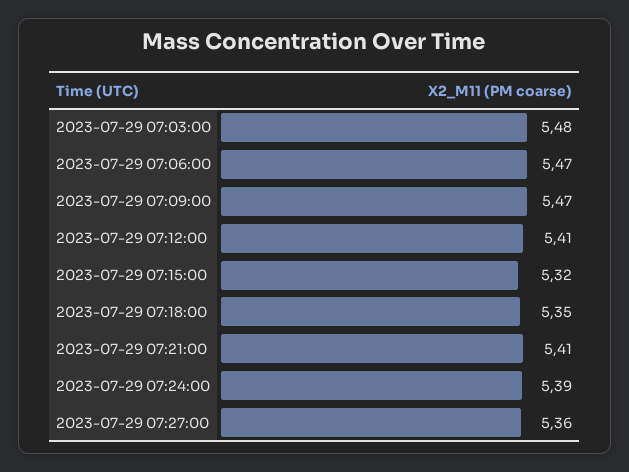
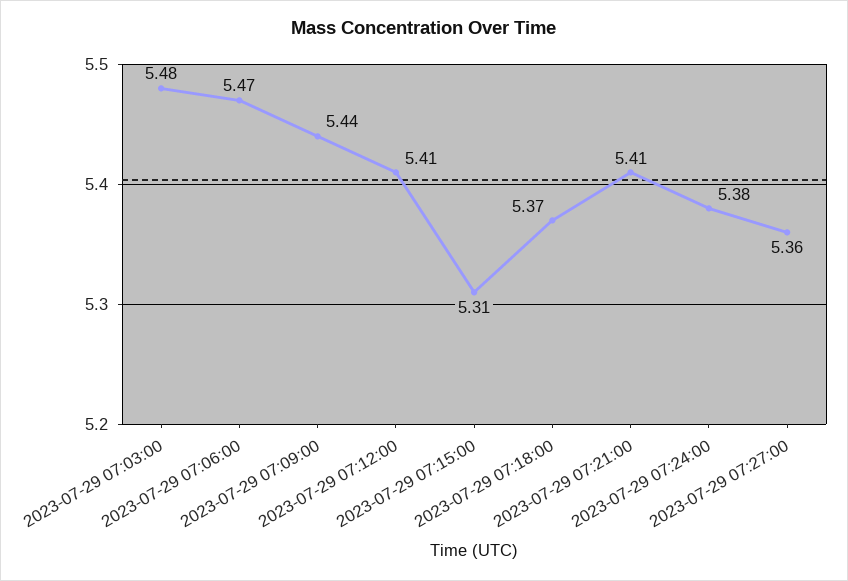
2023-07-29 07:09:00: 5.47 -> 5.44
2023-07-29 07:15:00: 5.32 -> 5.31
2023-07-29 07:18:00: 5.35 -> 5.37
2023-07-29 07:24:00: 5.39 -> 5.38

